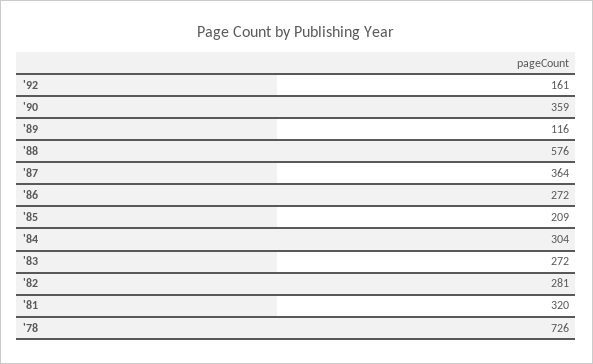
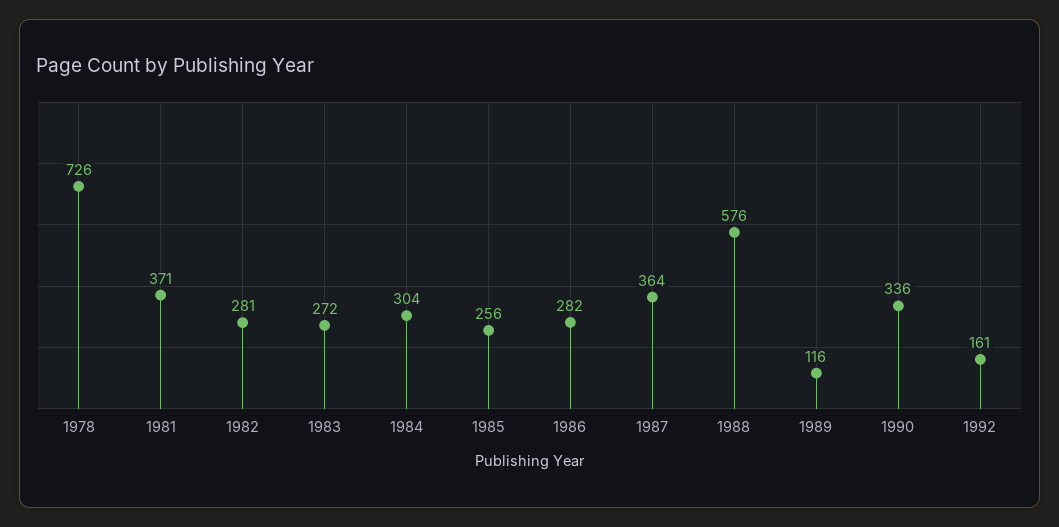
'90: 359 -> 336
'86: 272 -> 282
'85: 209 -> 256
'81: 320 -> 371

